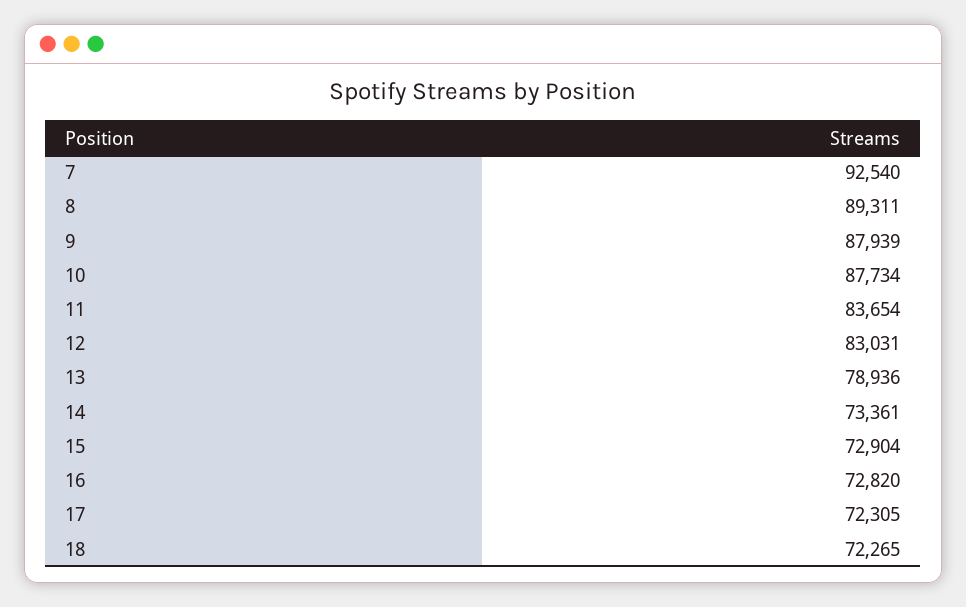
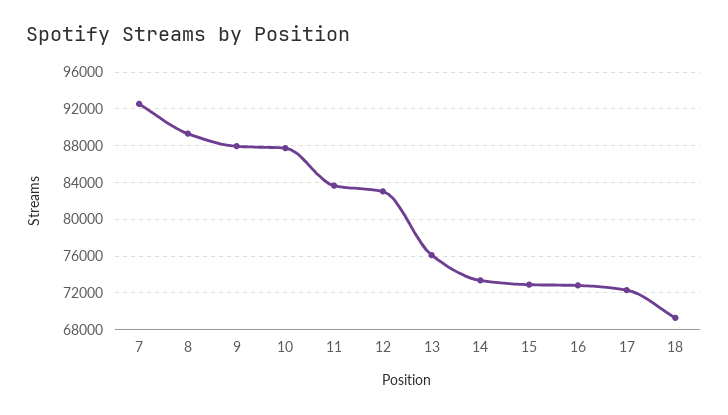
13: 78936 -> 76000
18: 72265 -> 69000

